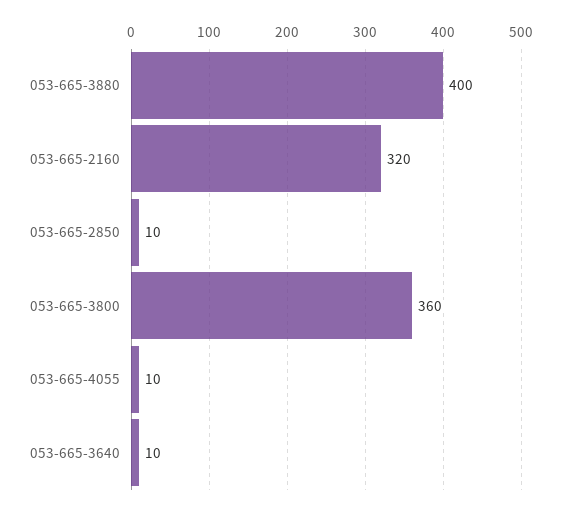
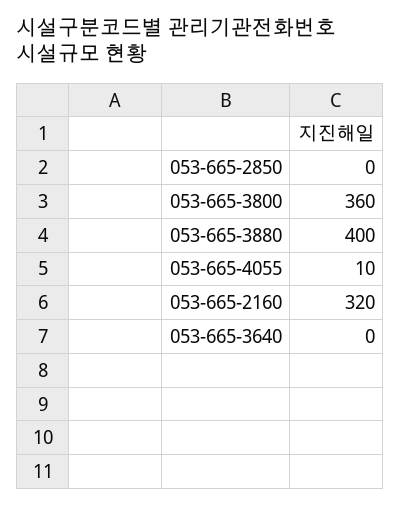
053-665-2850: 10 -> 0
053-665-3640: 10 -> 0

